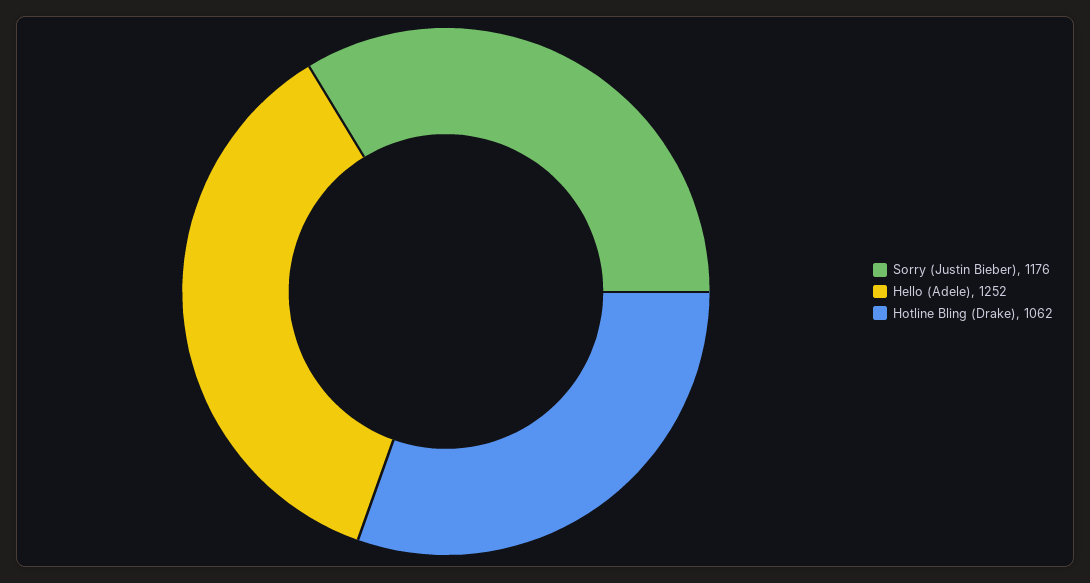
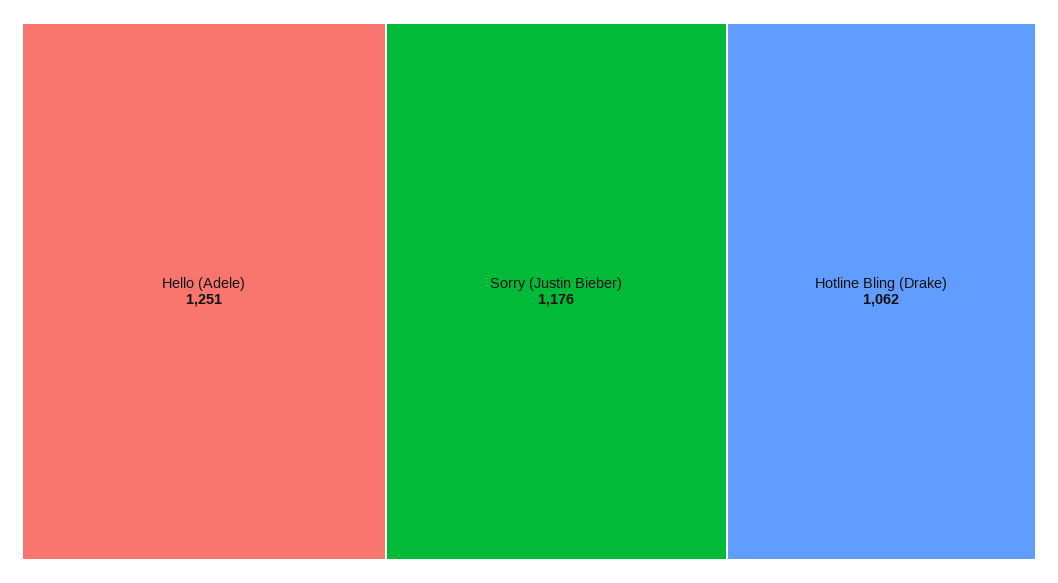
Hello (Adele): 1252 -> 1251

